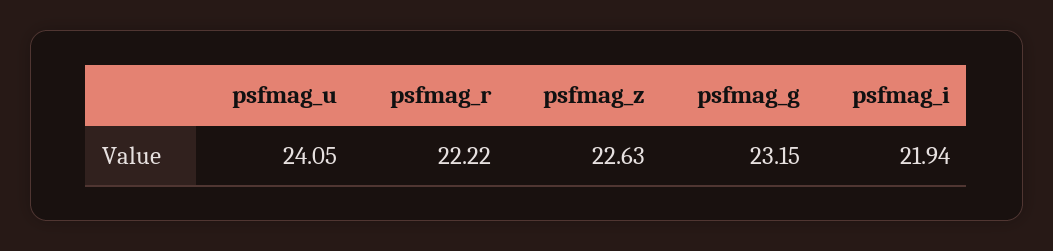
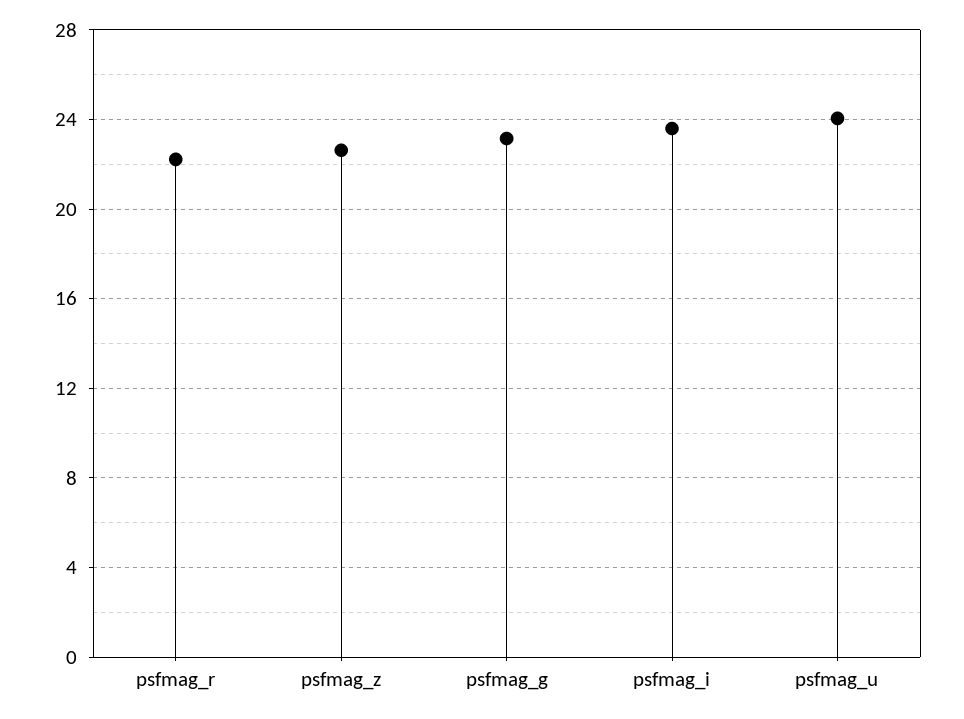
psfmag_i: 21.94 -> 23.5

